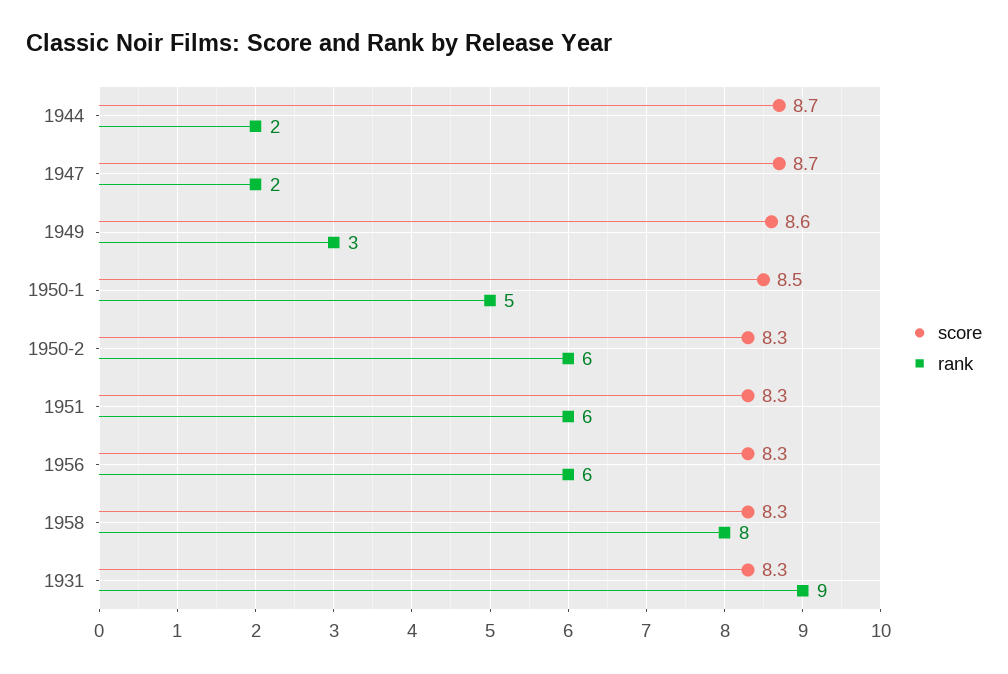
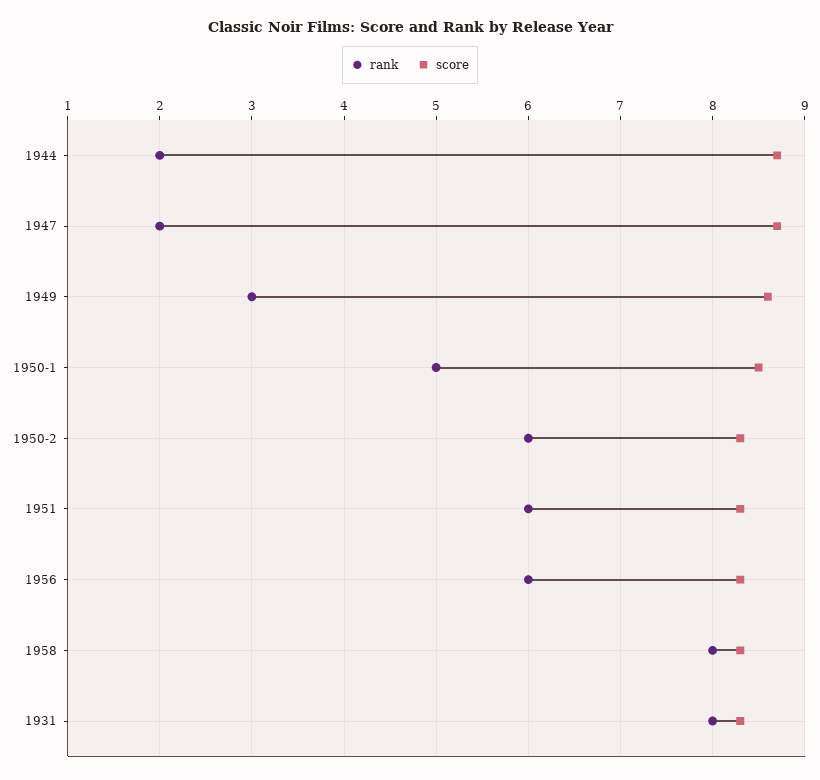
rank, 1931: 9 -> 8

